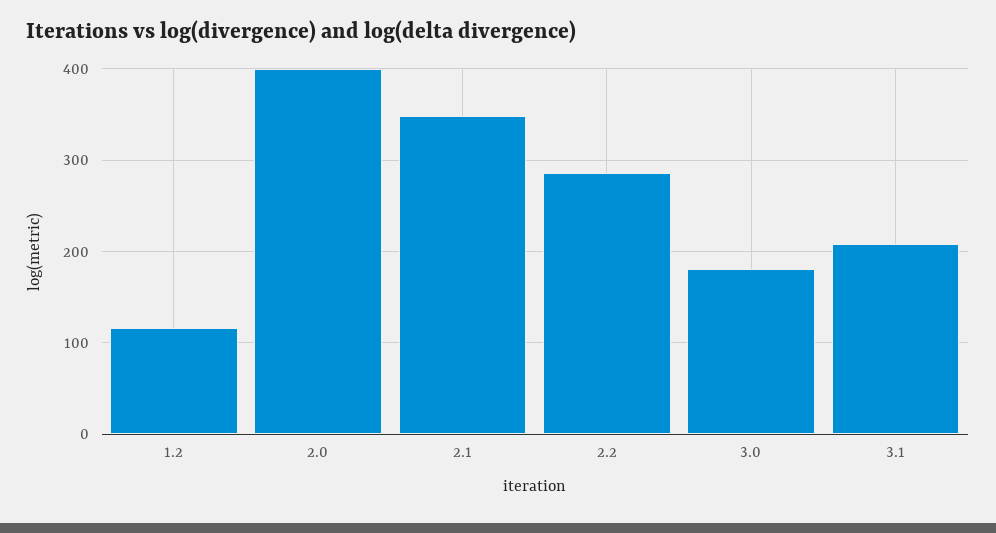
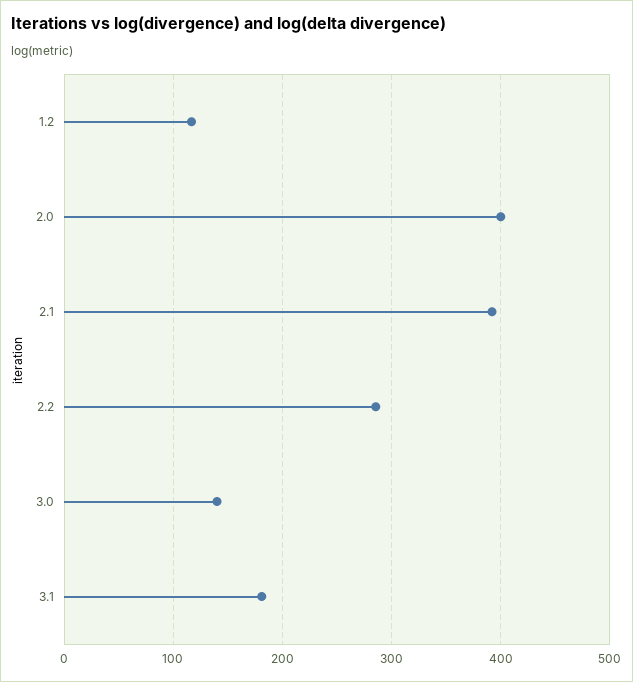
2.1: 350 -> 390
3.0: 180 -> 140
3.1: 210 -> 180

